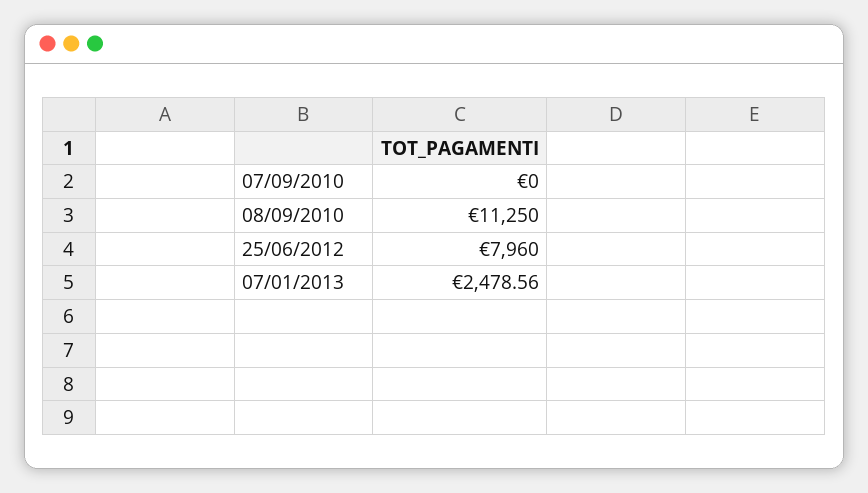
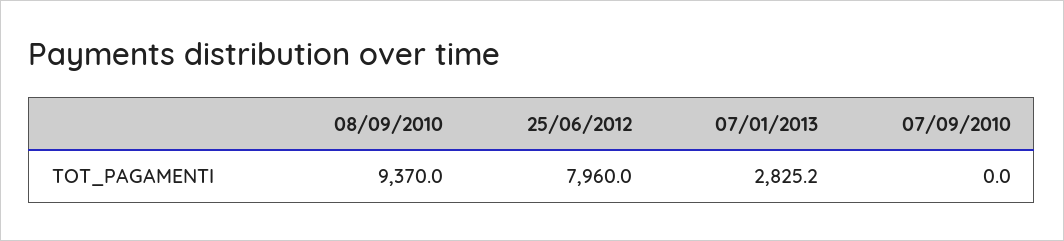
08/09/2010: 11250 -> 9370
07/01/2013: 2478.56 -> 2825.2

